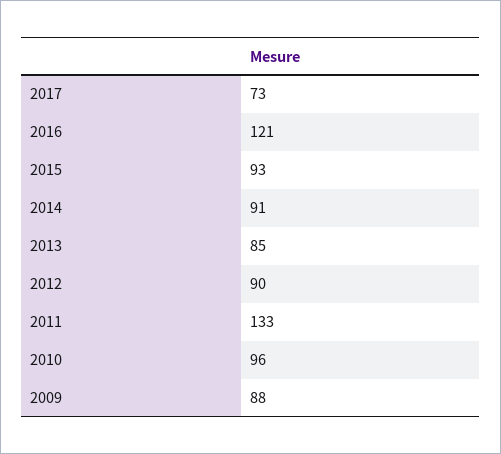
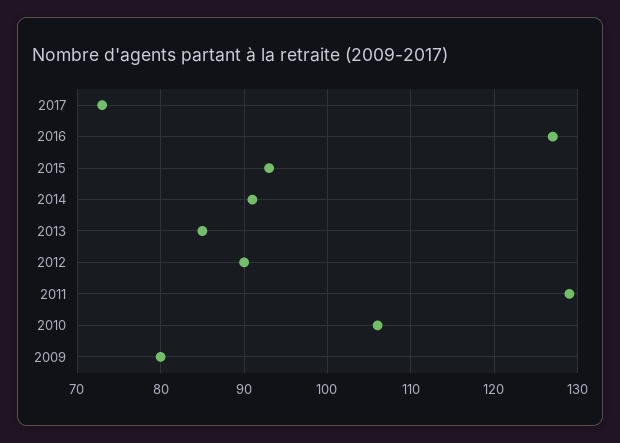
2016: 121 -> 127
2011: 133 -> 129
2010: 96 -> 106
2009: 88 -> 80

